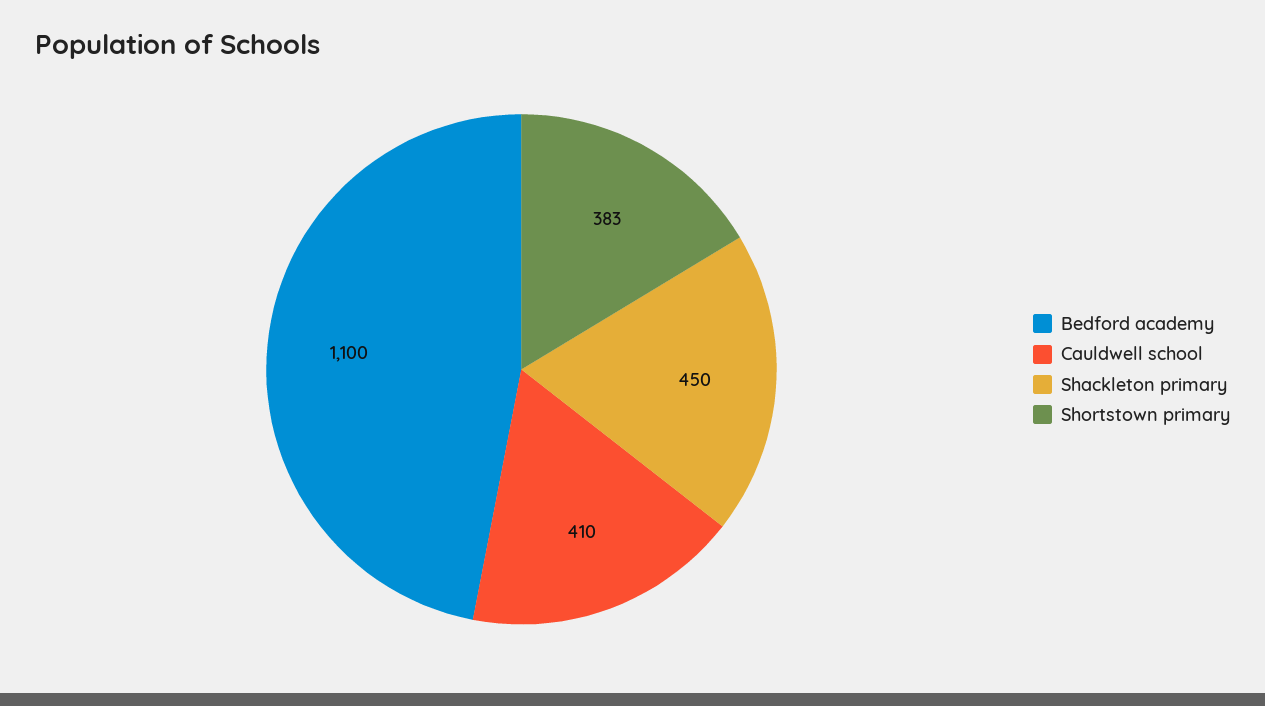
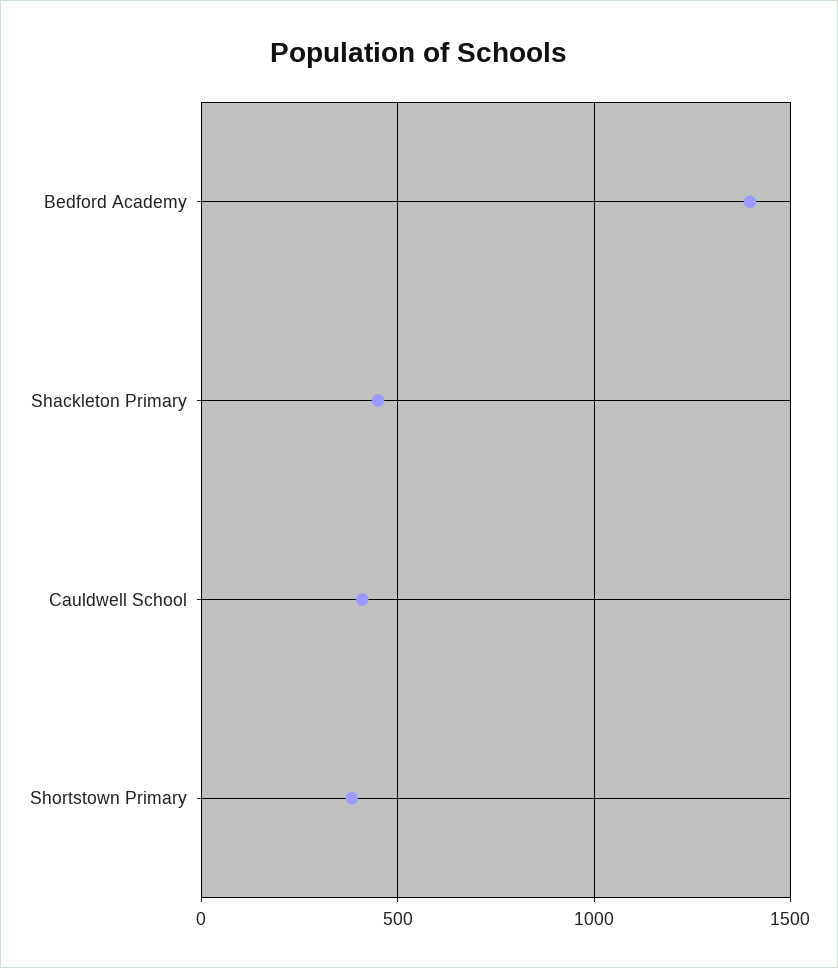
Bedford academy: 1100 -> 1400

